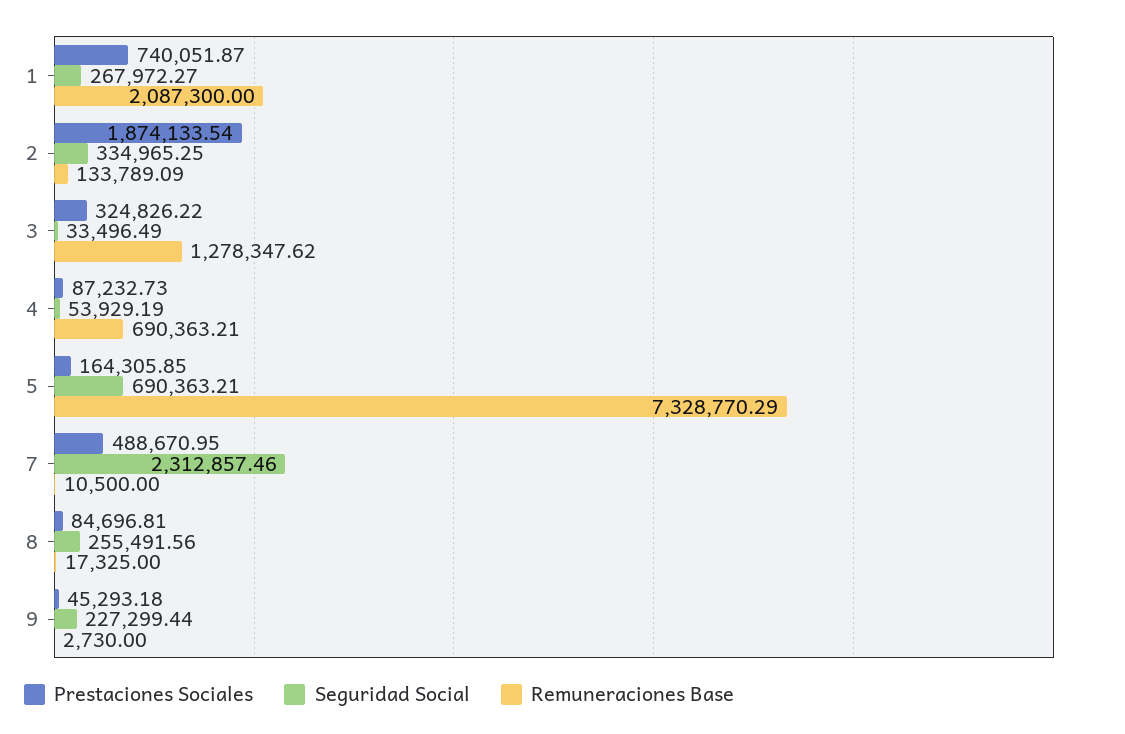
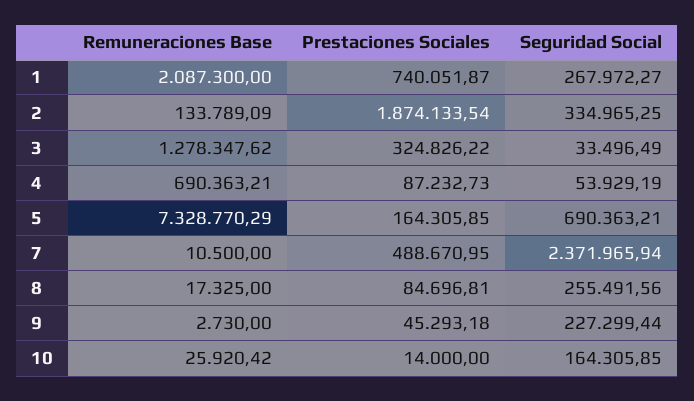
Seguridad Social, 7: 2312857.46 -> 2371965.94
Remuneraciones Base, 10: none -> 25920.42
Prestaciones Sociales, 10: none -> 14000
Seguridad Social, 10: none -> 164305.85

